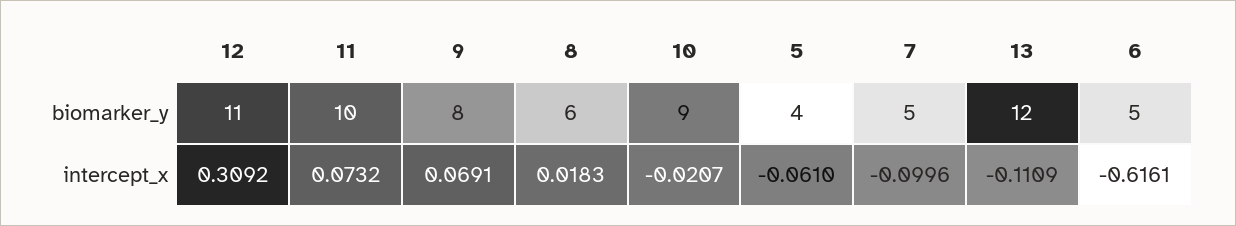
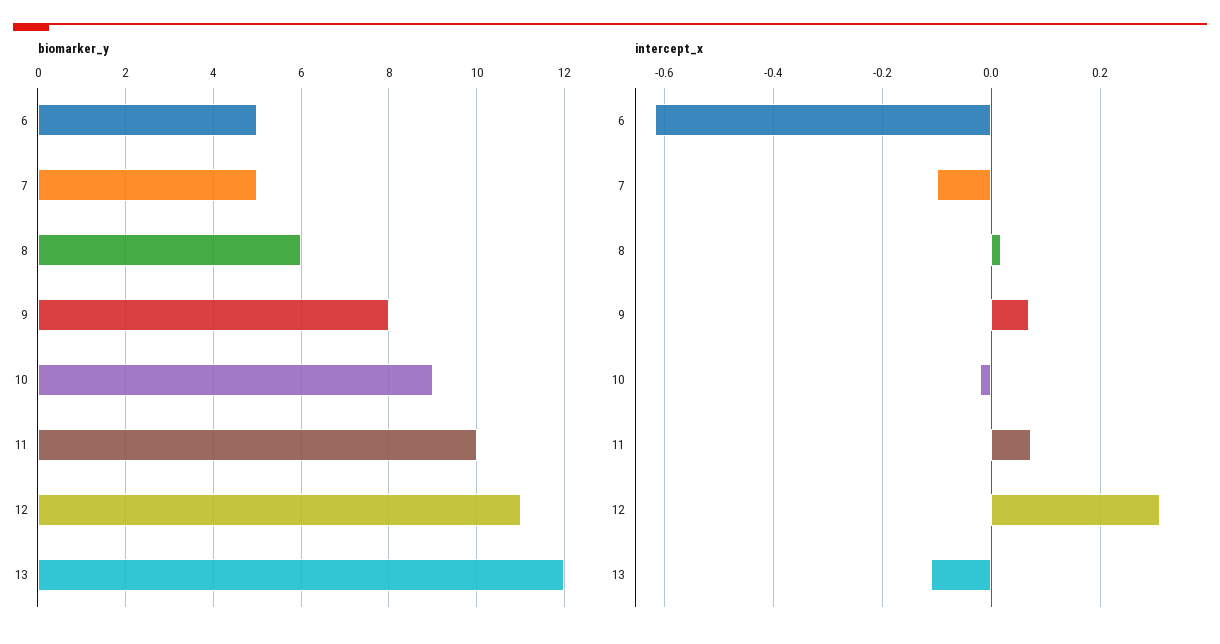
biomarker_y, 5: 4 -> none
intercept_x, 5: -0.061 -> none

